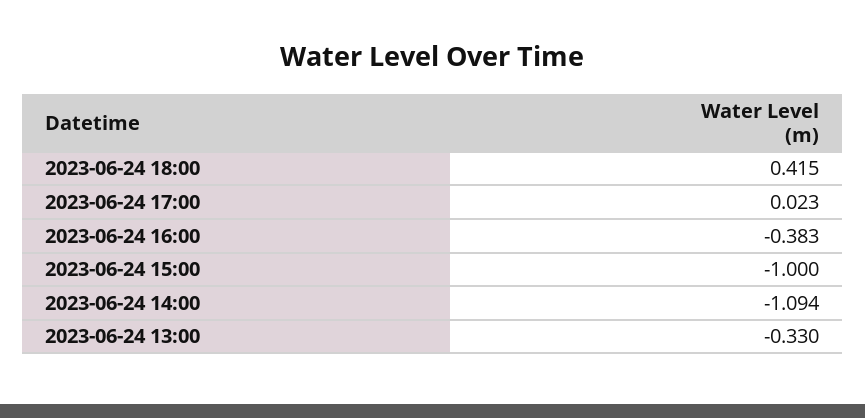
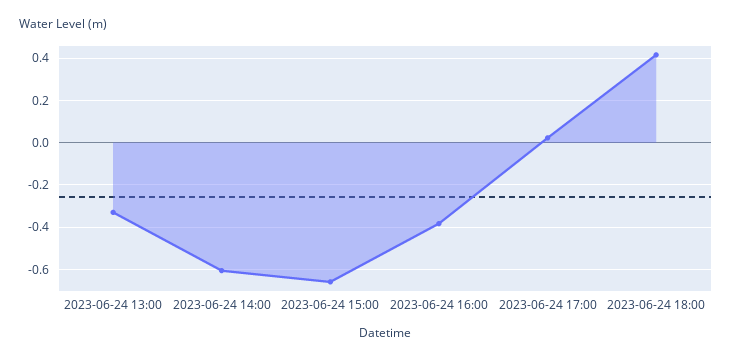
2023-06-24 15:00: -1 -> -0.65
2023-06-24 14:00: -1.094 -> -0.6

